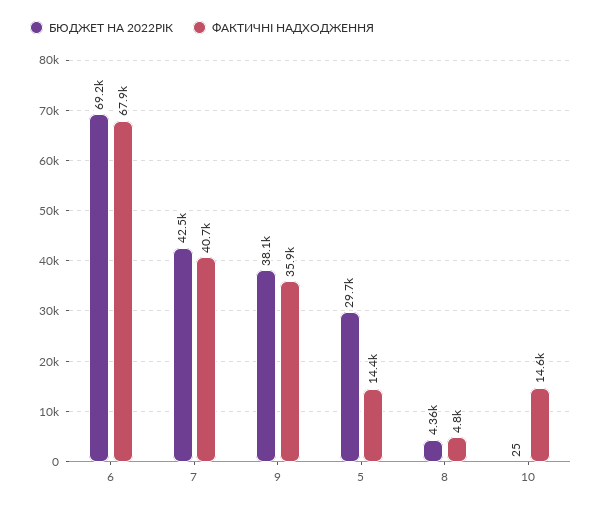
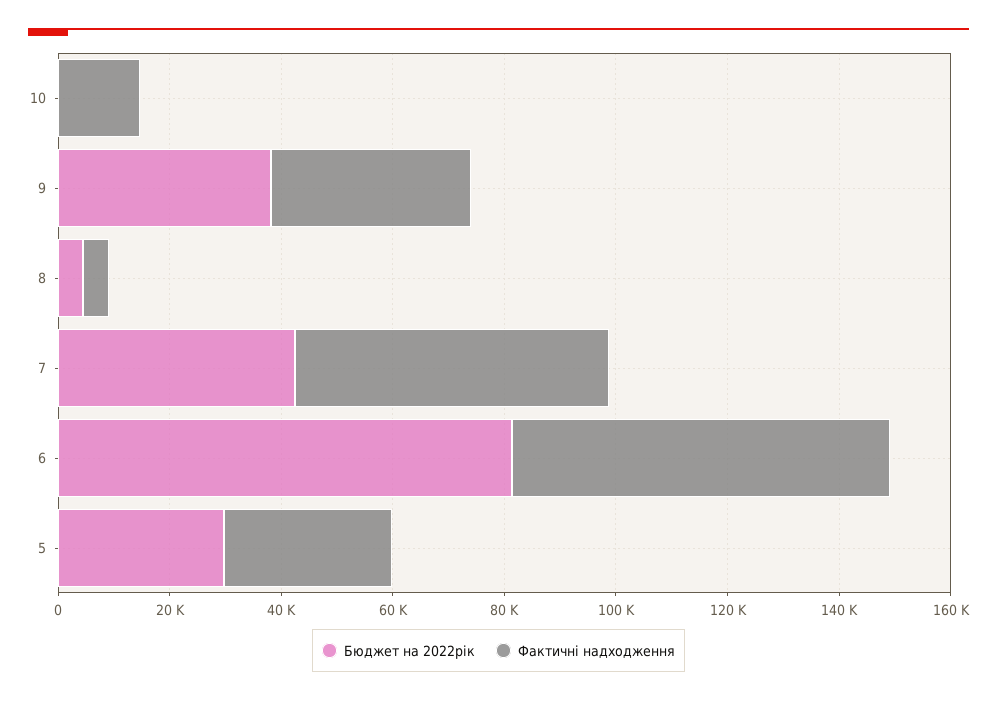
БЮДЖЕТ НА 2022РІК, 6: 69200 -> 80000
ФАКТИЧНІ НАДХОДЖЕННЯ, 7: 40700 -> 55000
ФАКТИЧНІ НАДХОДЖЕННЯ, 5: 14400 -> 30000

